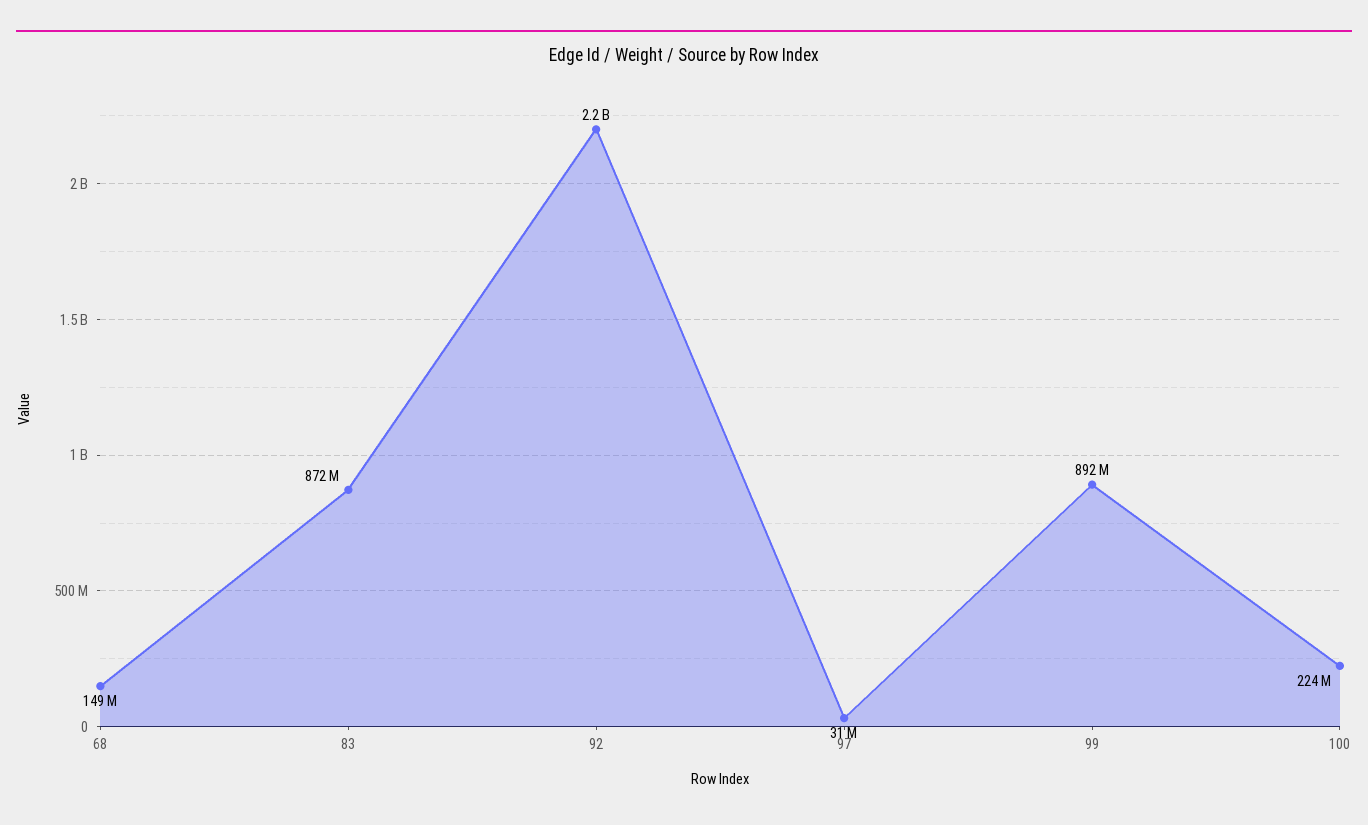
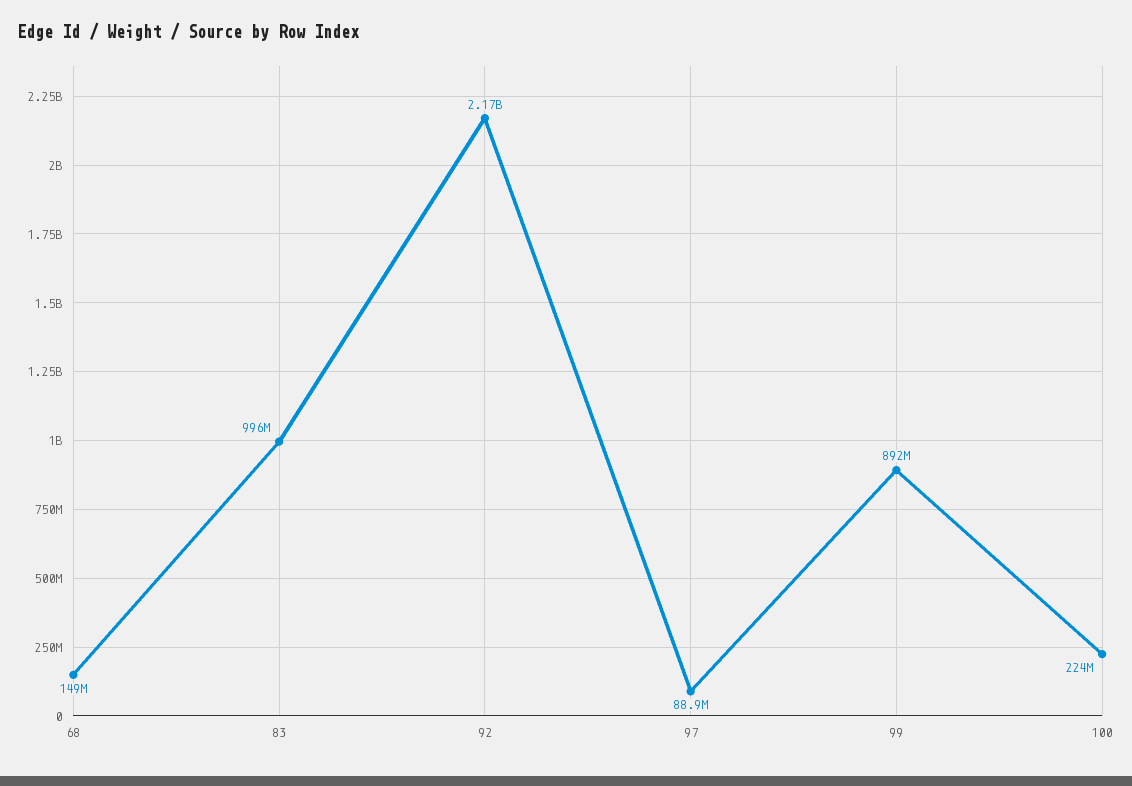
83: 872000000 -> 996000000
97: 31000000 -> 88900000

